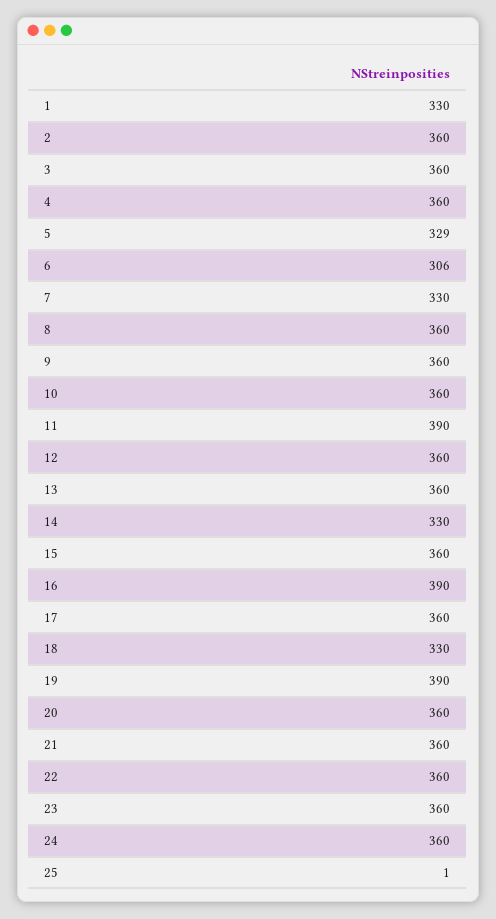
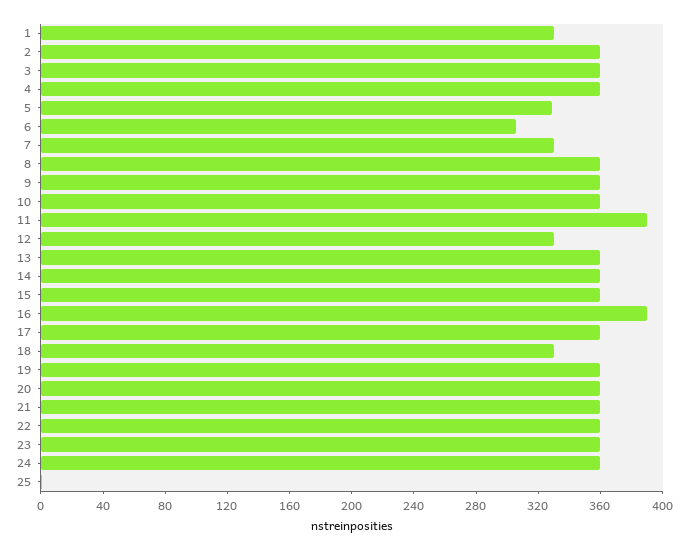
12: 360 -> 330
14: 330 -> 360
19: 390 -> 360

